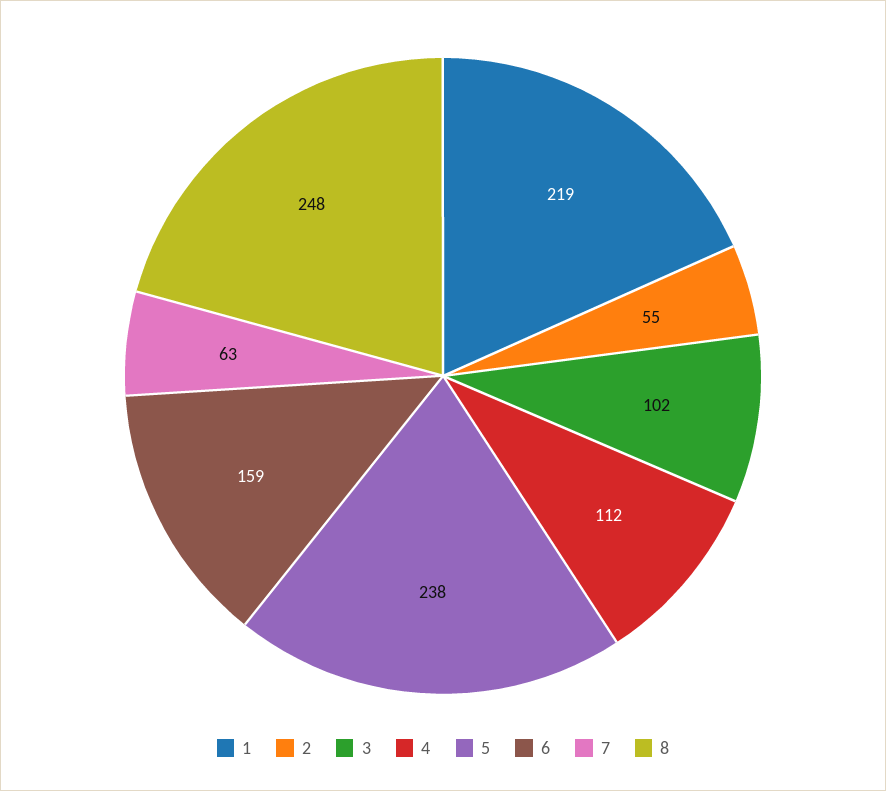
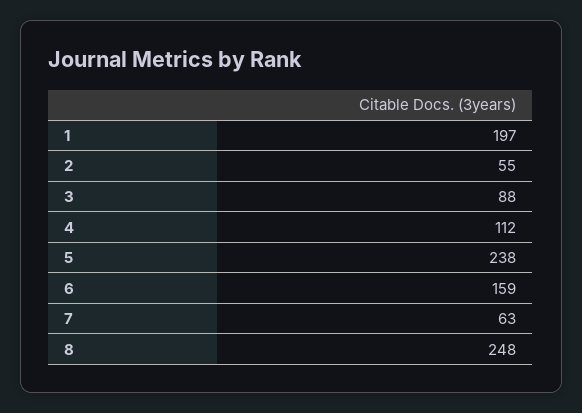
1: 219 -> 197
3: 102 -> 88

